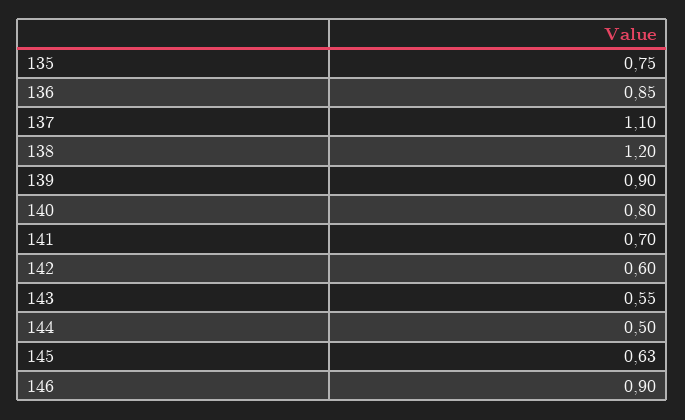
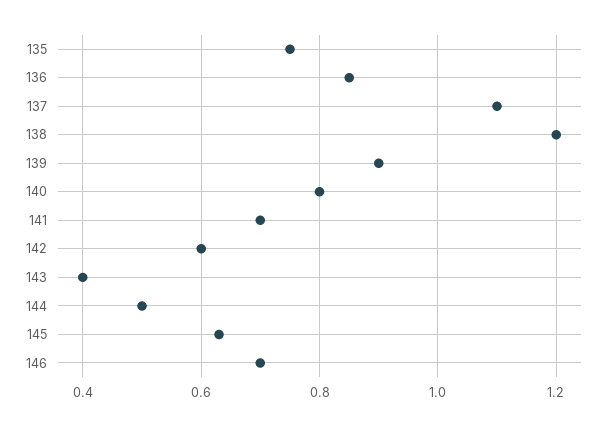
143: 0.55 -> 0.4
146: 0.9 -> 0.7

